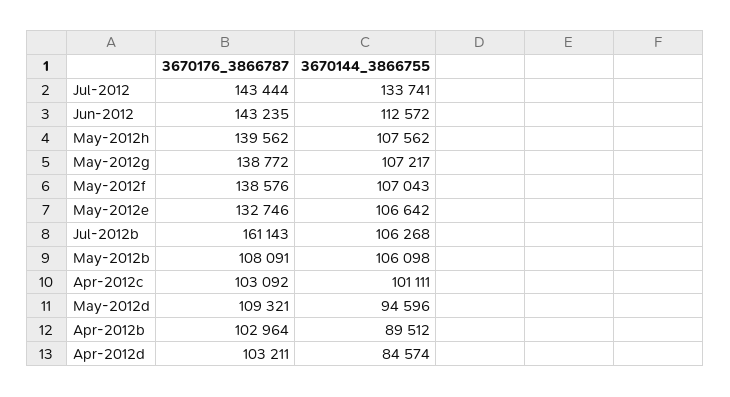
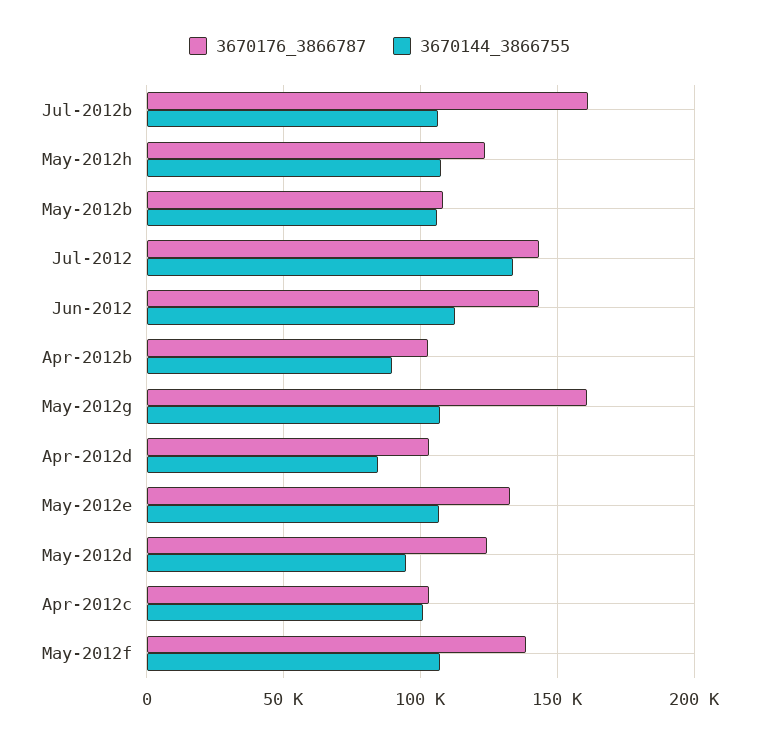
3670176_3866787, May-2012h: 139562 -> 125000
3670176_3866787, May-2012g: 138772 -> 160000
3670176_3866787, May-2012d: 109321 -> 125000

